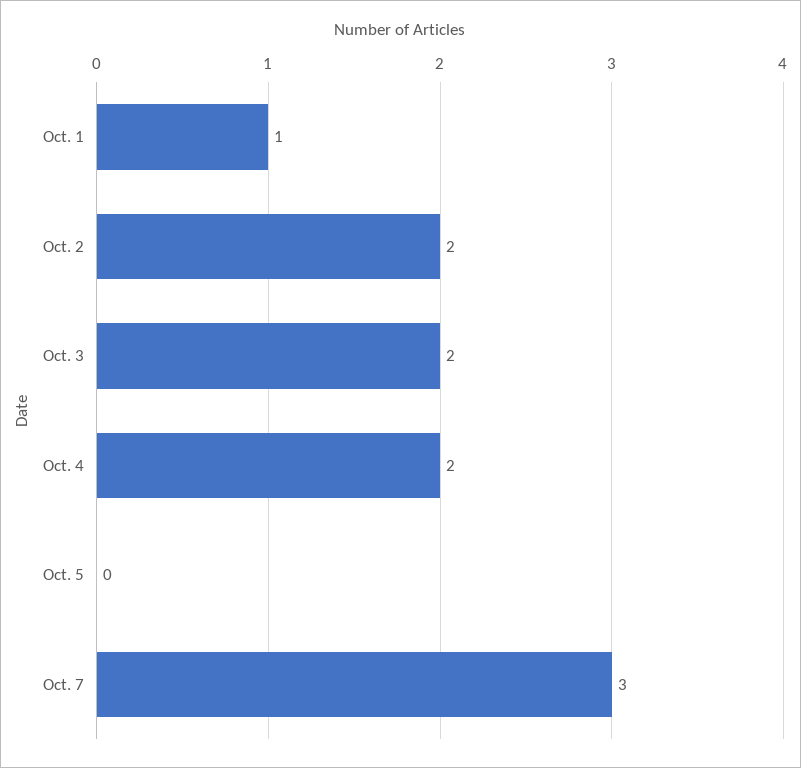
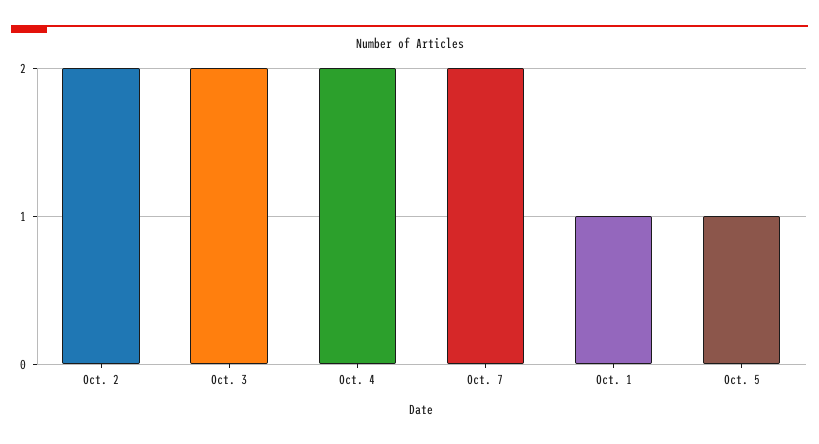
Oct. 5: 0 -> 1
Oct. 7: 3 -> 2

